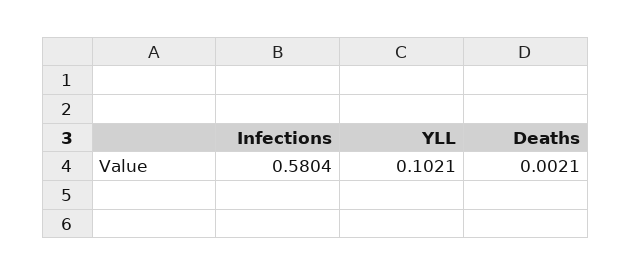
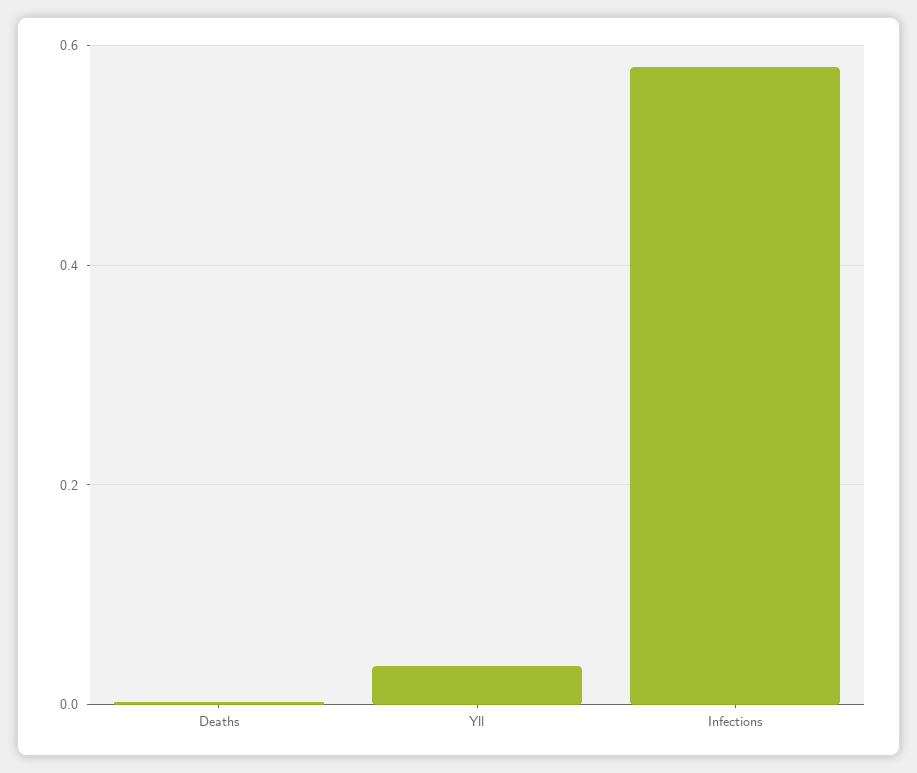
YLL: 0.1021 -> 0.04

